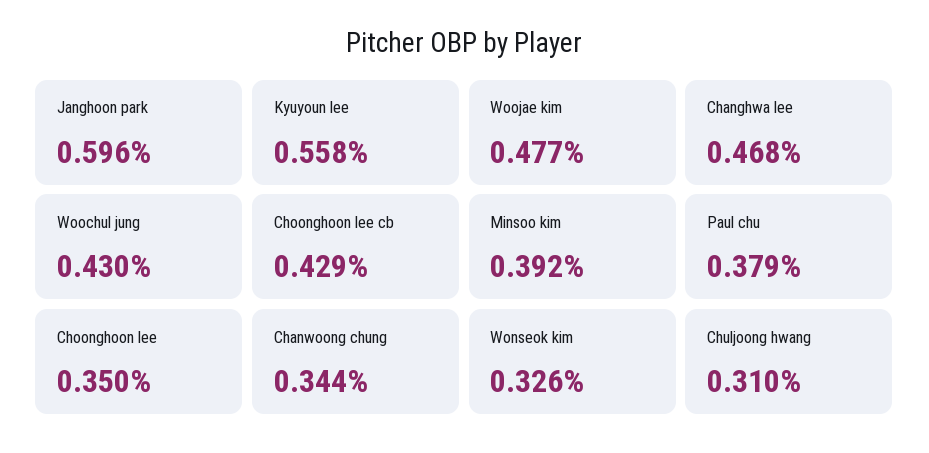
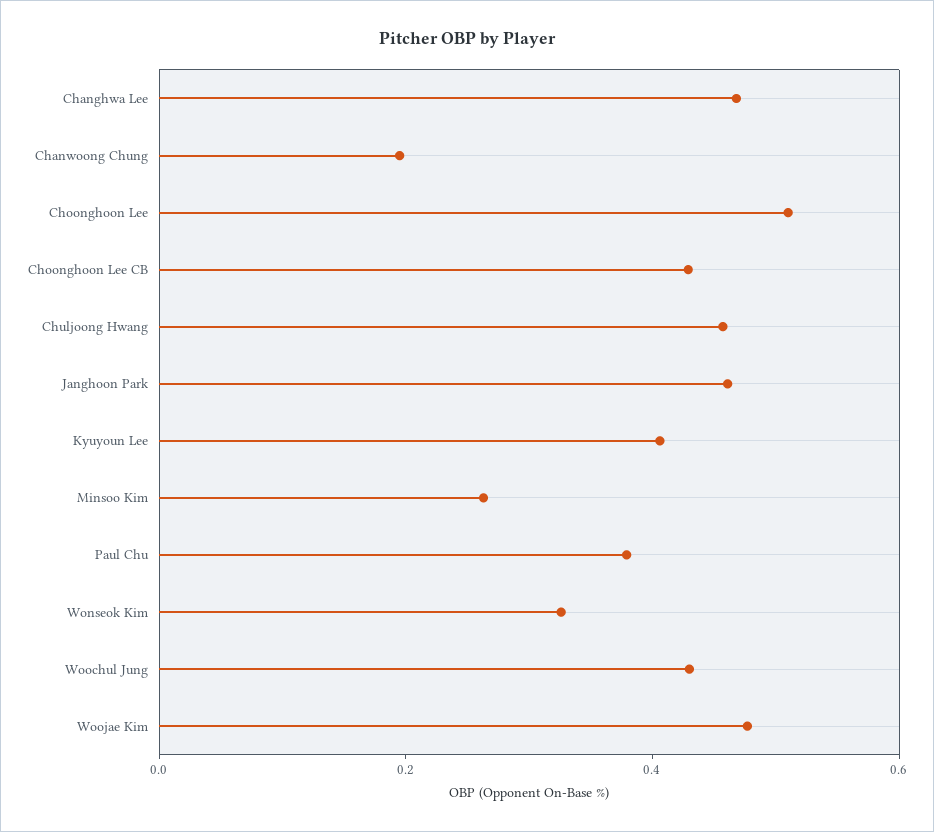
Janghoon park: 0.596 -> 0.45
Kyuyoun lee: 0.558 -> 0.4
Minsoo kim: 0.392 -> 0.25
Choonghoon lee: 0.35 -> 0.5
Chanwoong chung: 0.344 -> 0.2
Chuljoong hwang: 0.31 -> 0.45

